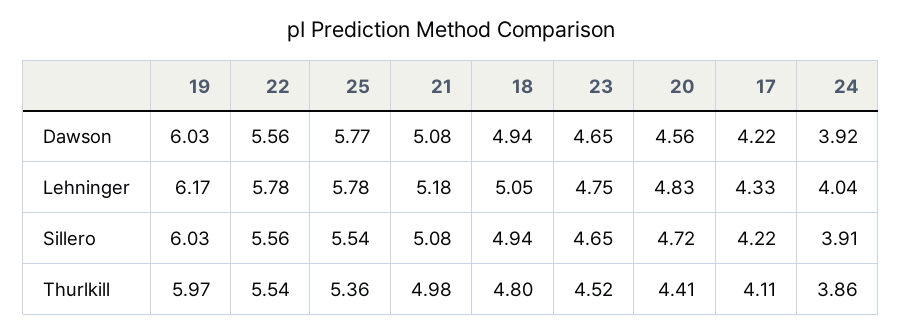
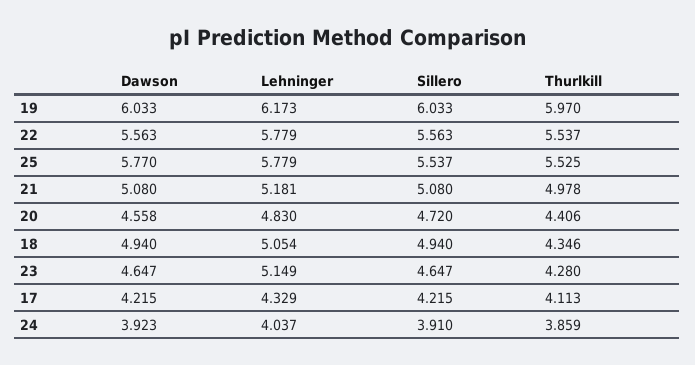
23, Lehninger: 4.75 -> 5.149
25, Thurlkill: 5.36 -> 5.525
18, Thurlkill: 4.8 -> 4.346
23, Thurlkill: 4.52 -> 4.28

